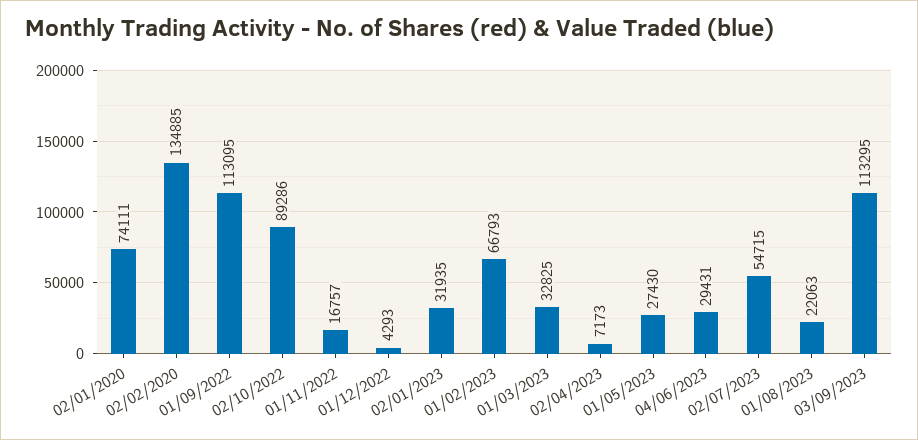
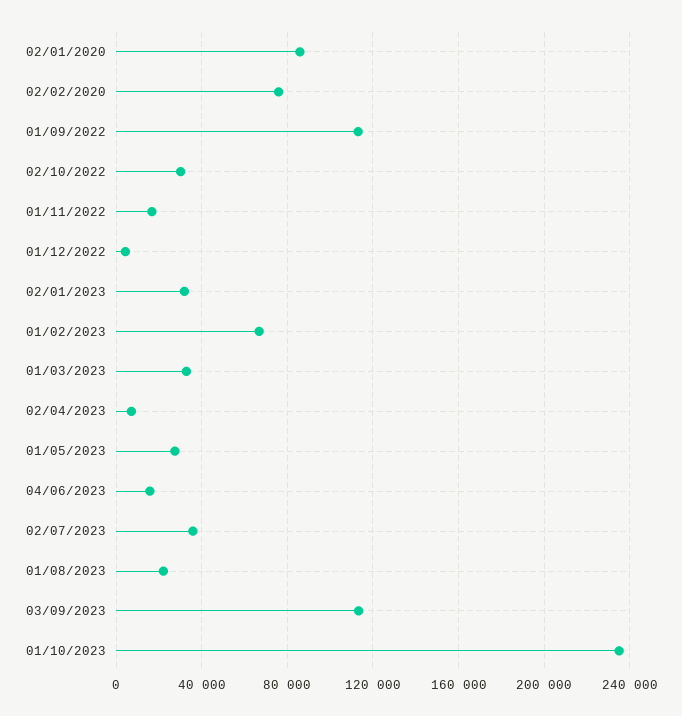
02/01/2020: 74111 -> 85000
02/02/2020: 134885 -> 75000
02/10/2022: 89286 -> 30000
04/06/2023: 29431 -> 15000
02/07/2023: 54715 -> 35000
01/10/2023: none -> 235000

